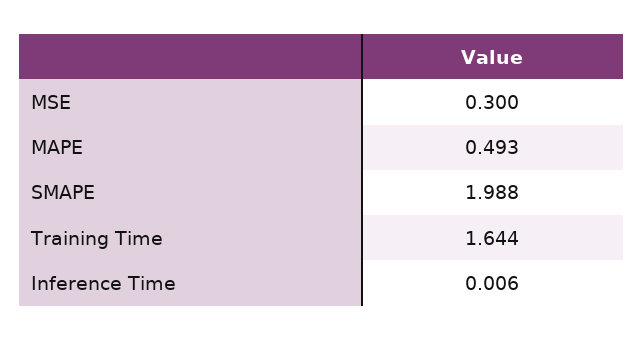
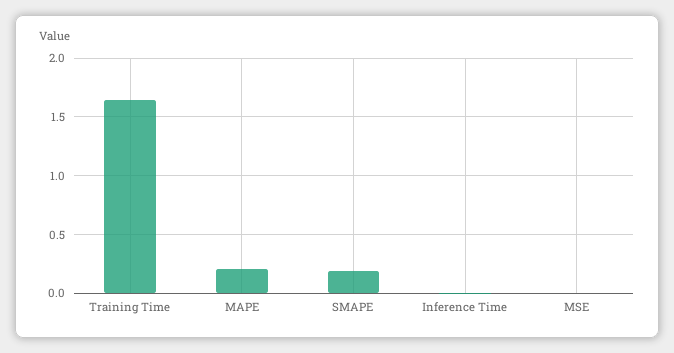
MSE: 0.3 -> 0
MAPE: 0.493 -> 0.2
SMAPE: 1.988 -> 0.2

